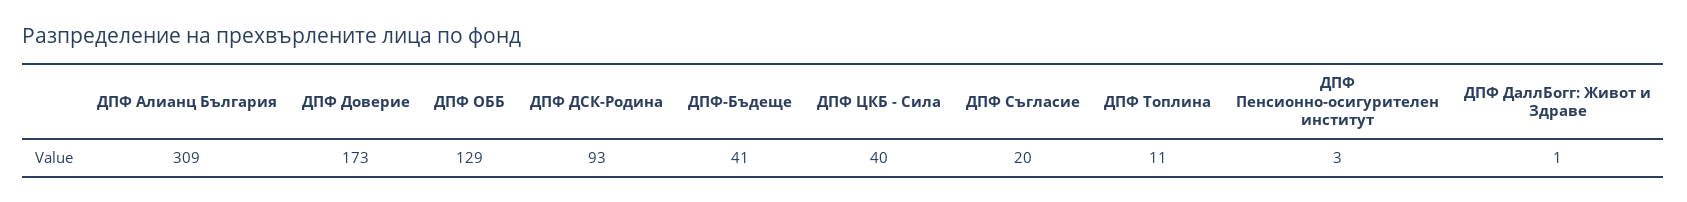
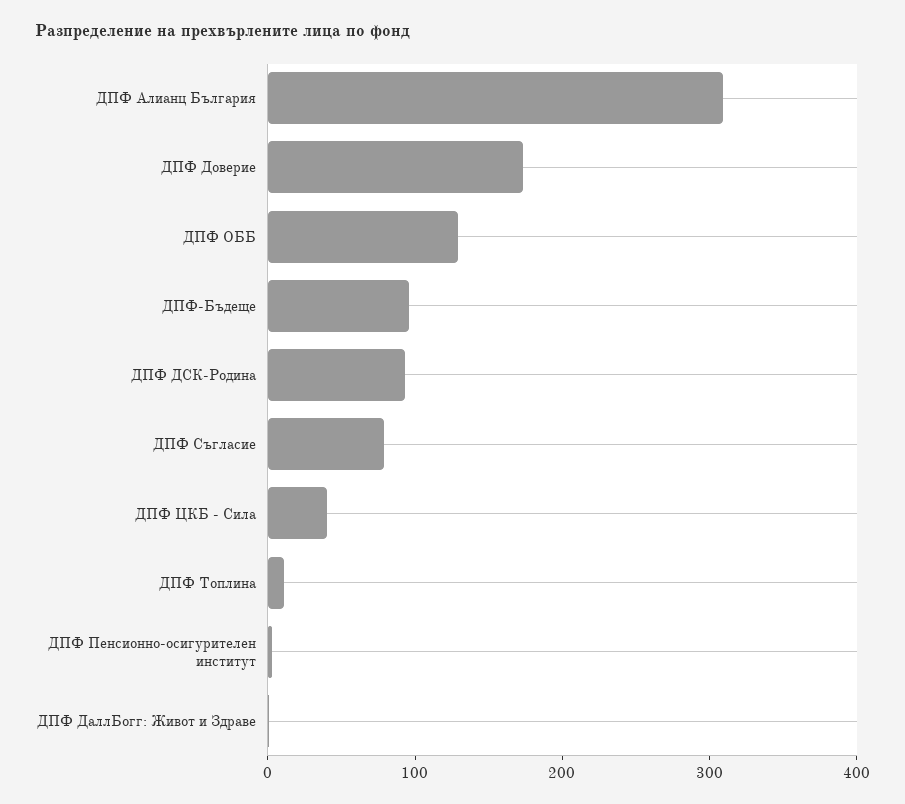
ДПФ-Бъдеще: 41 -> 100
ДПФ Съгласие: 20 -> 80

